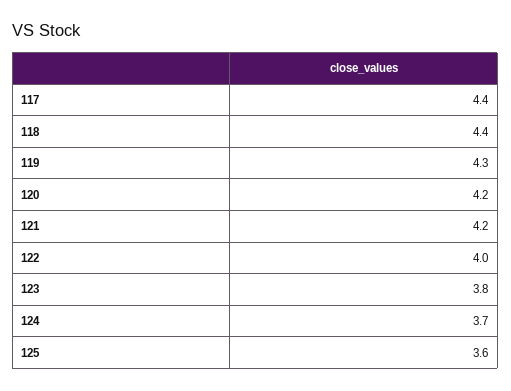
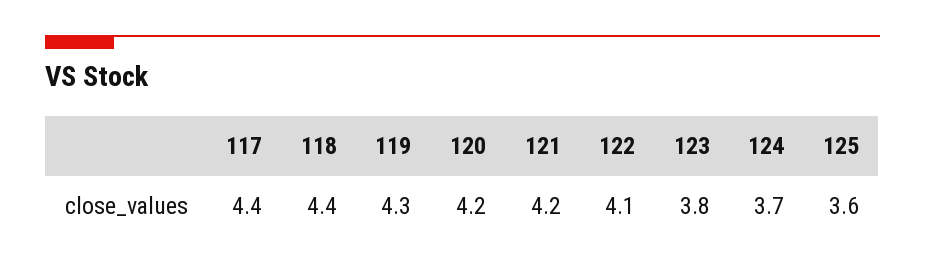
122: 4 -> 4.1

